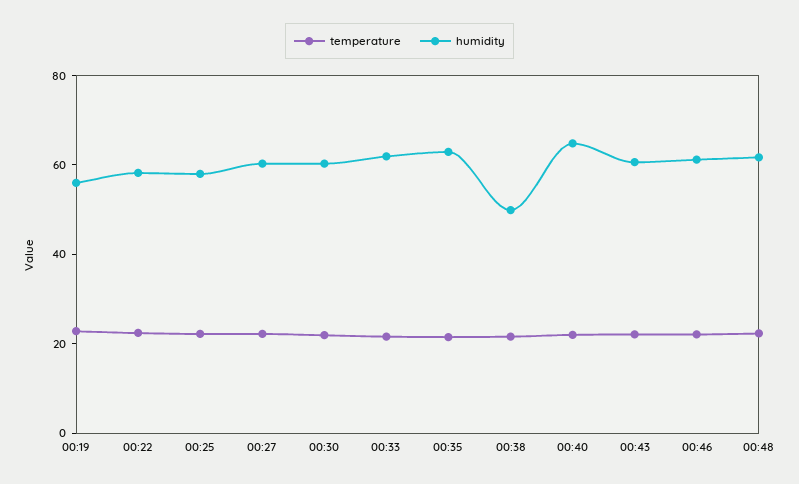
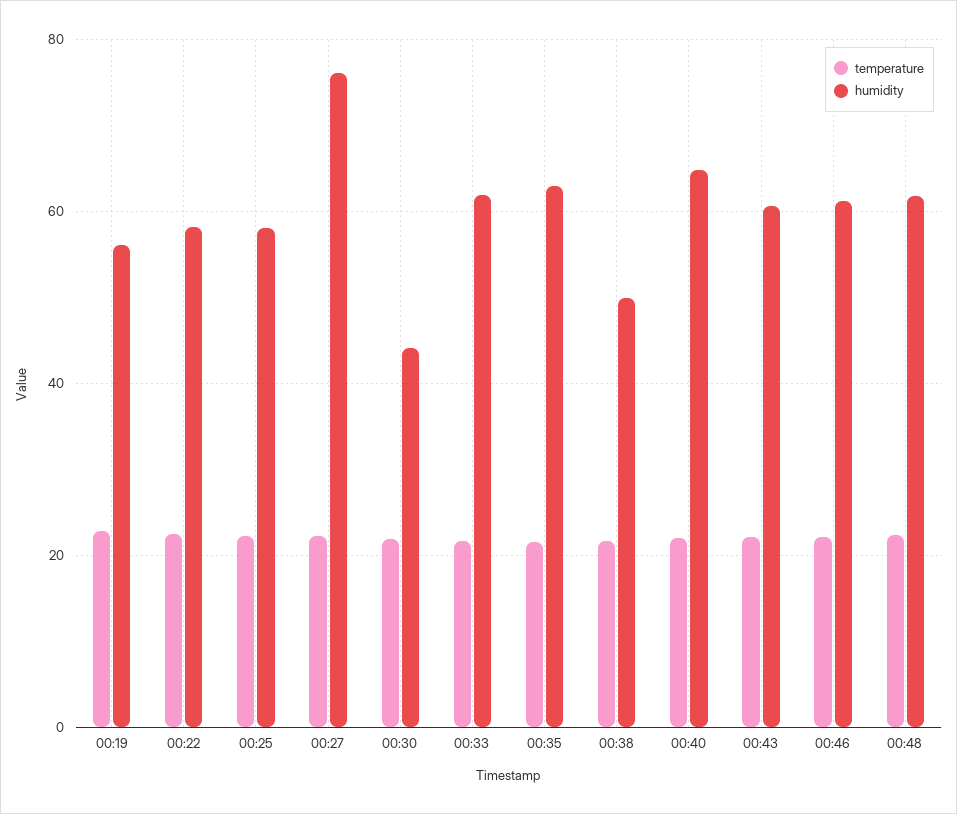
humidity, 00:27: 60 -> 76
humidity, 00:30: 60 -> 44

